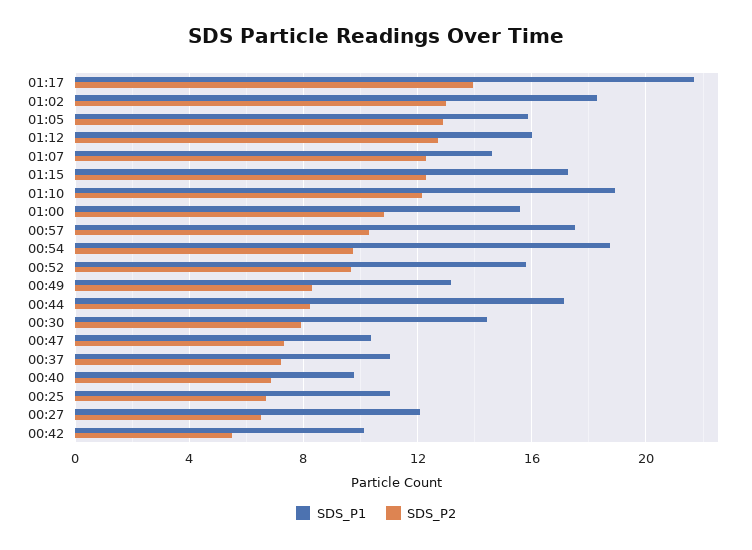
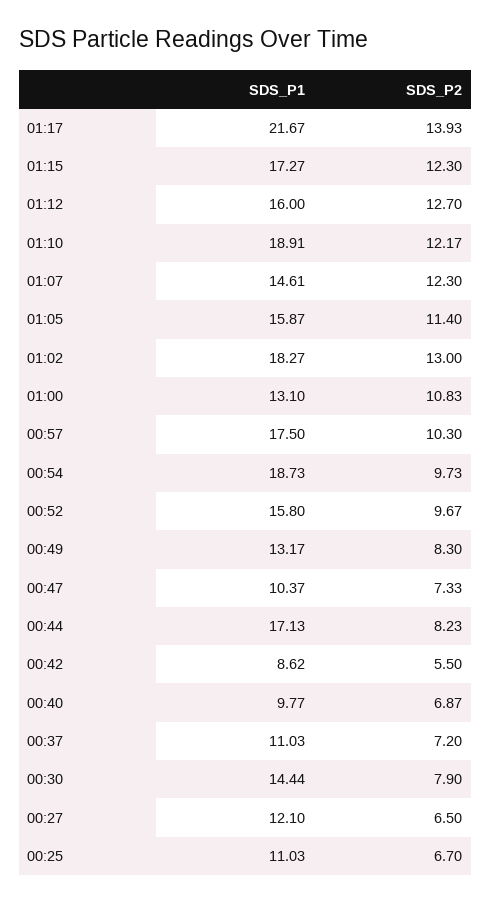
SDS_P2, 01:05: 13 -> 11.4
SDS_P1, 01:00: 15.5 -> 13.1
SDS_P1, 00:42: 10 -> 8.62

